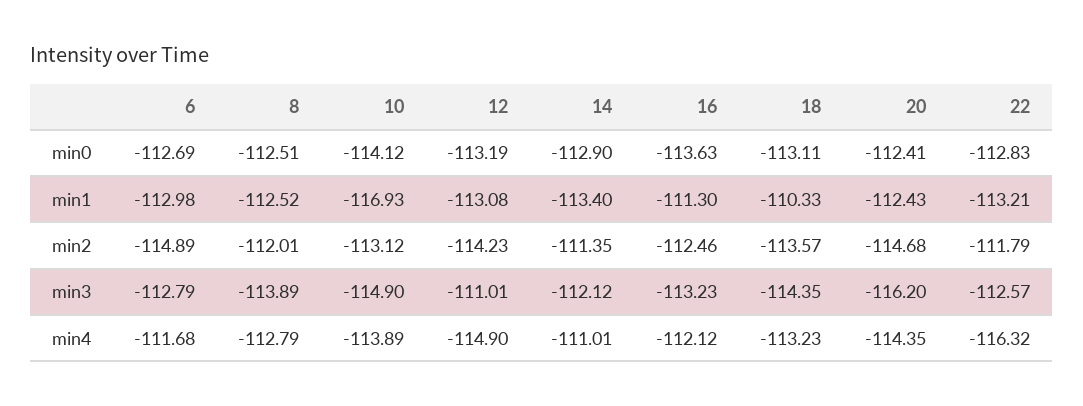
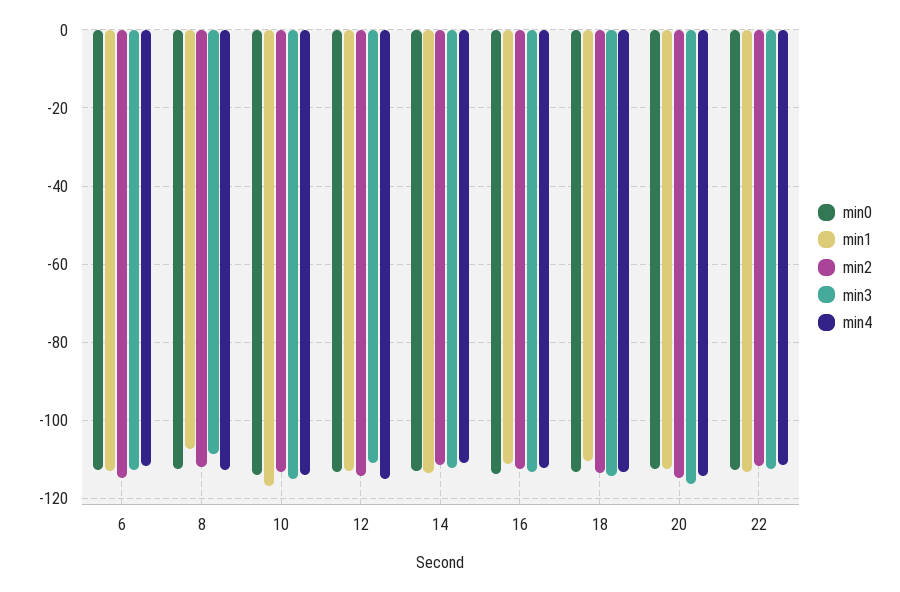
min1, 8: -112.52 -> -108
min3, 8: -113.89 -> -108
min4, 22: -116.32 -> -112

